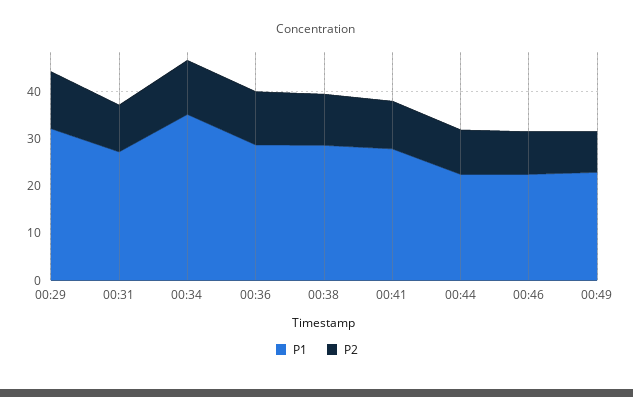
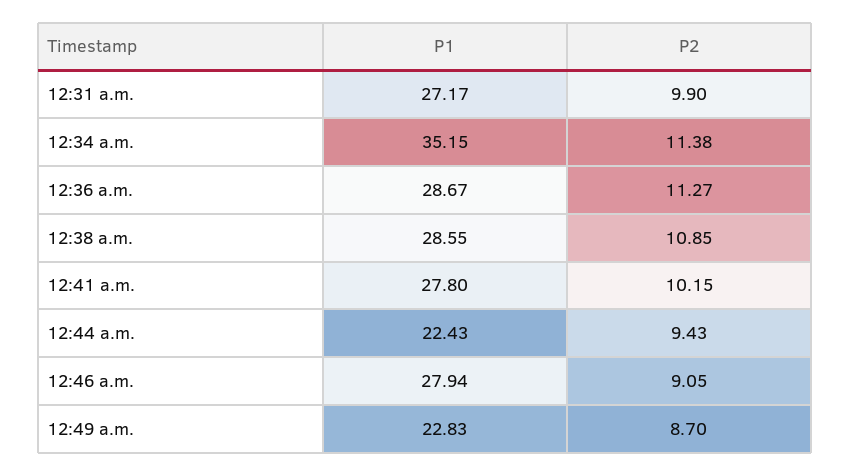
P1, 00:29: 32 -> none
P2, 00:29: 12 -> none
P1, 00:46: 22 -> 27.94

